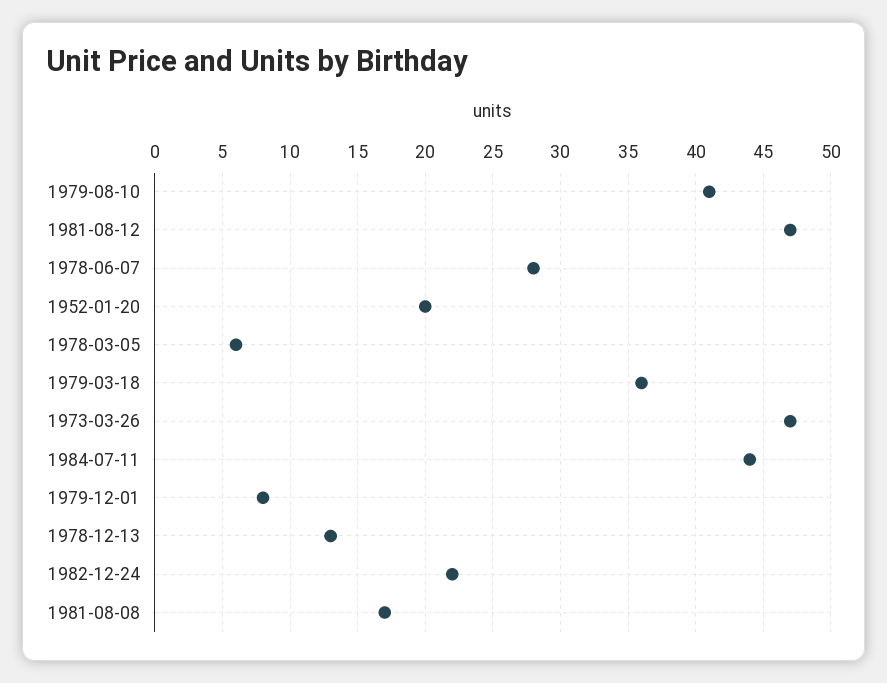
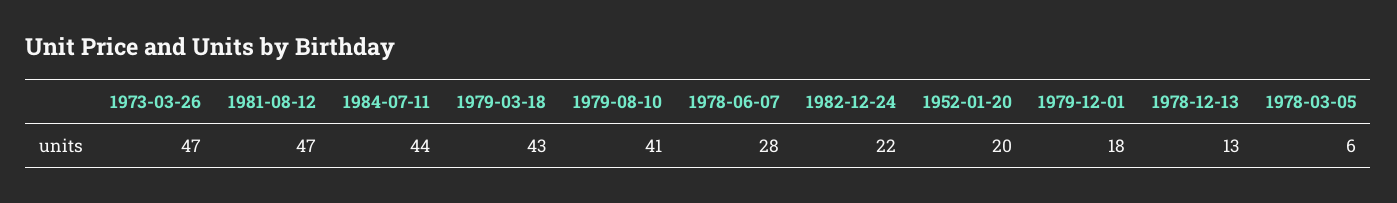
1979-03-18: 36 -> 43
1979-12-01: 8 -> 18
1981-08-08: 17 -> none

